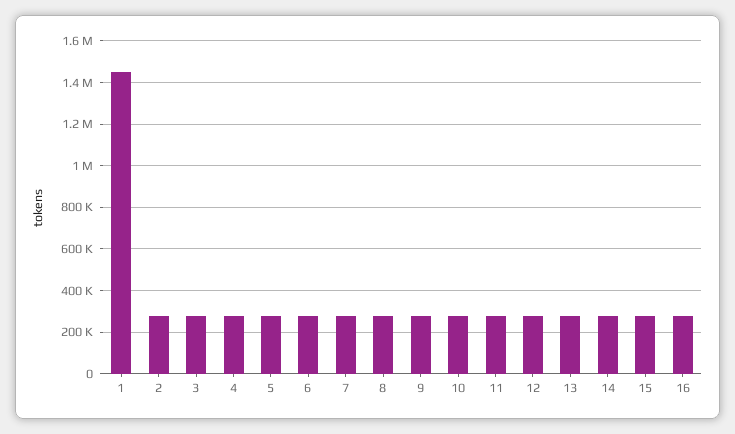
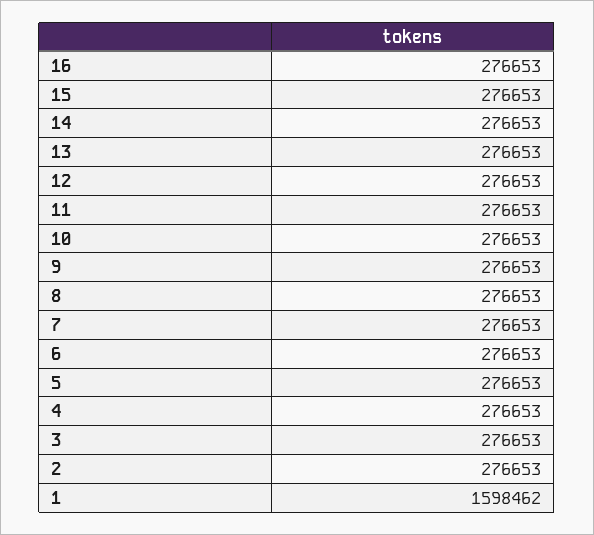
1: 1450000 -> 1598462

